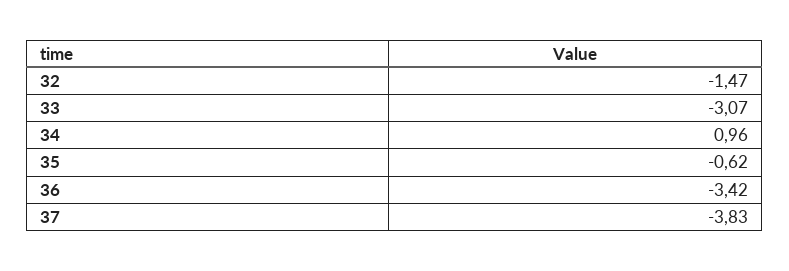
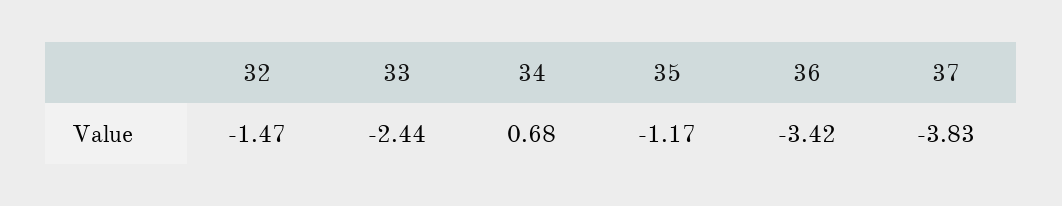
33: -3.07 -> -2.44
34: 0.96 -> 0.68
35: -0.62 -> -1.17

